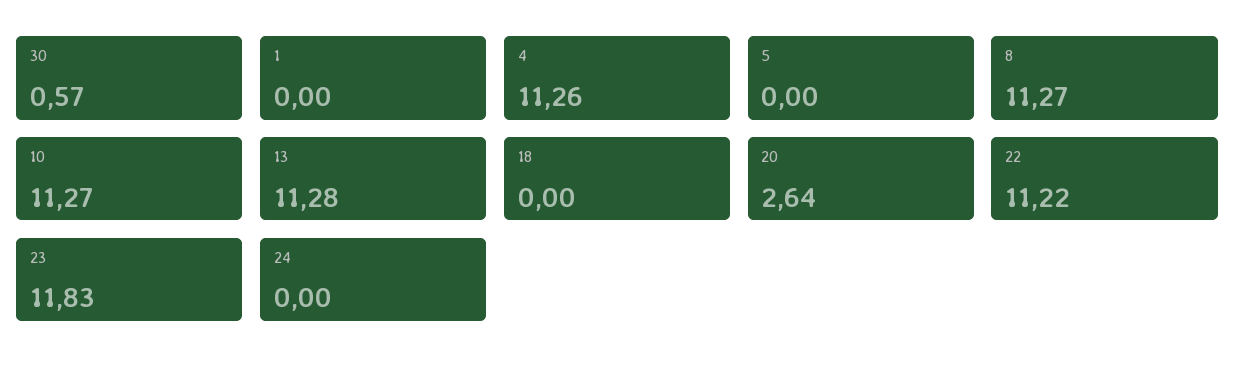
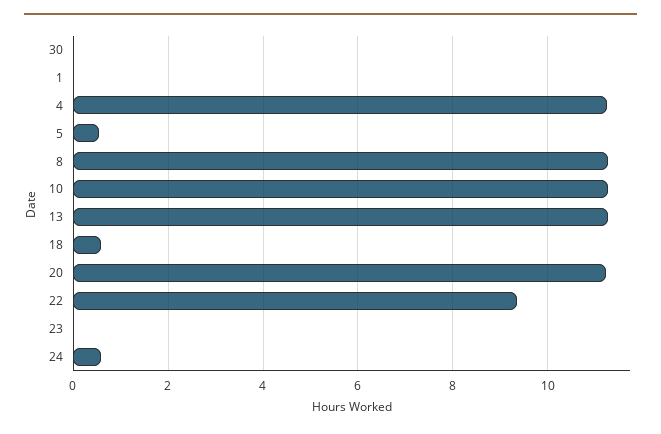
30: 0.57 -> 0
5: 0 -> 0.6
18: 0 -> 0.6
20: 2.64 -> 11.2
22: 11.22 -> 9.4
23: 11.83 -> 0
24: 0 -> 0.6

